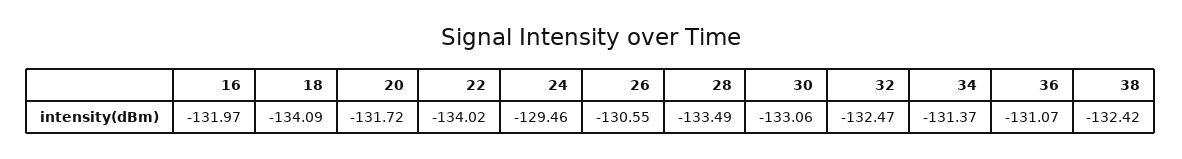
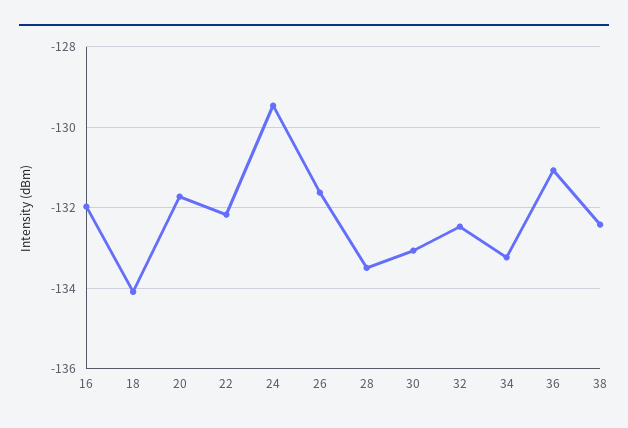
22: -134.02 -> -132.2
26: -130.55 -> -131.6
34: -131.37 -> -133.2

